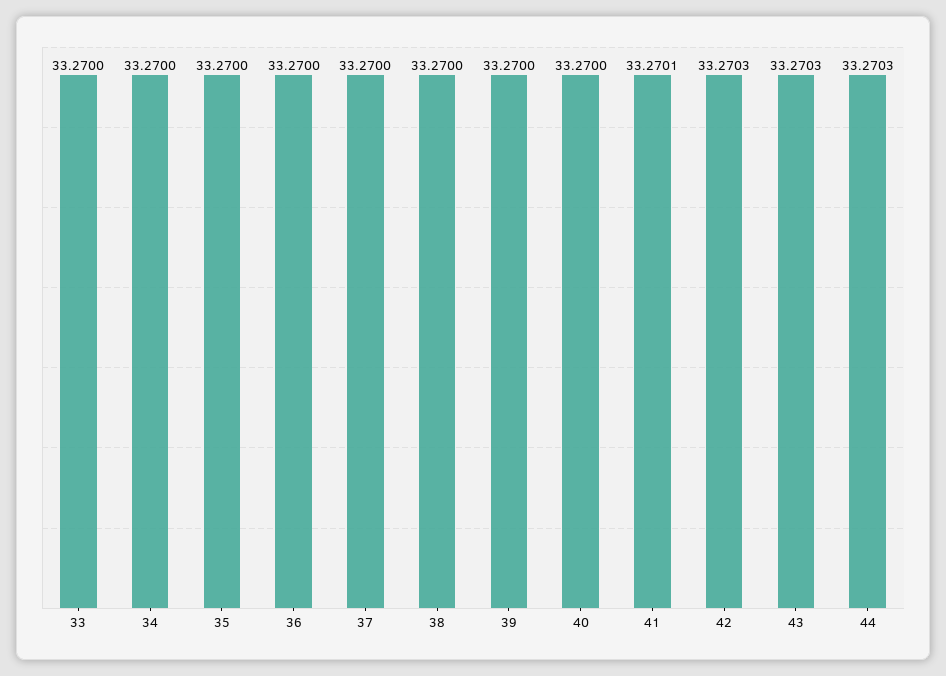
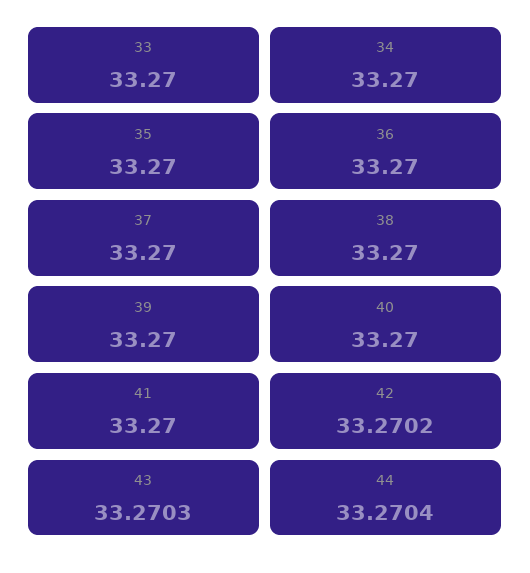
41: 33.2701 -> 33.27
42: 33.2703 -> 33.2702
44: 33.2703 -> 33.2704

